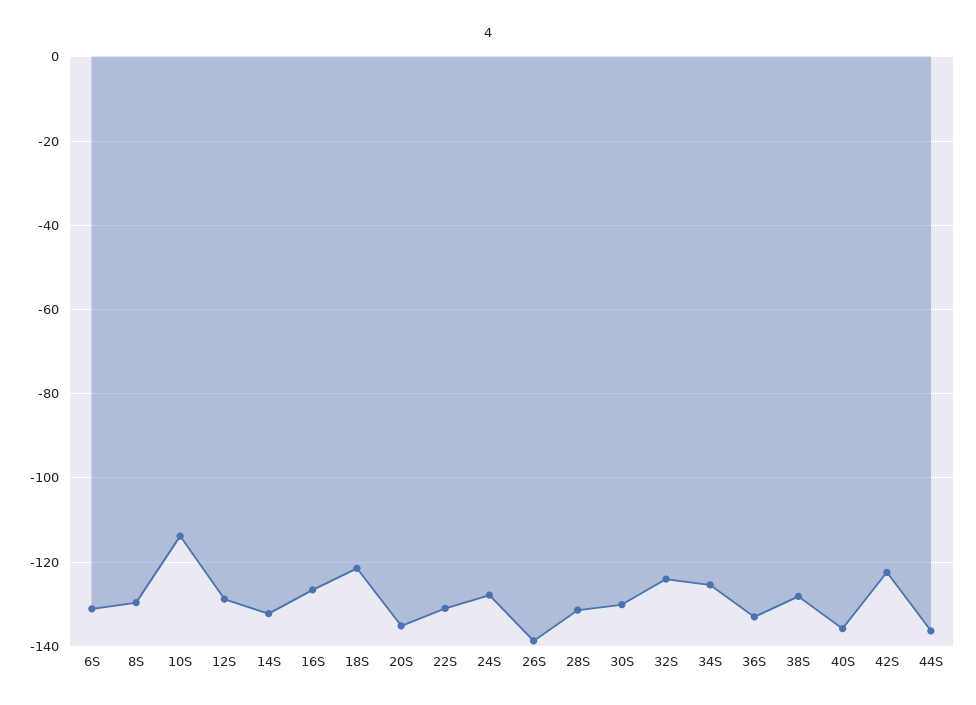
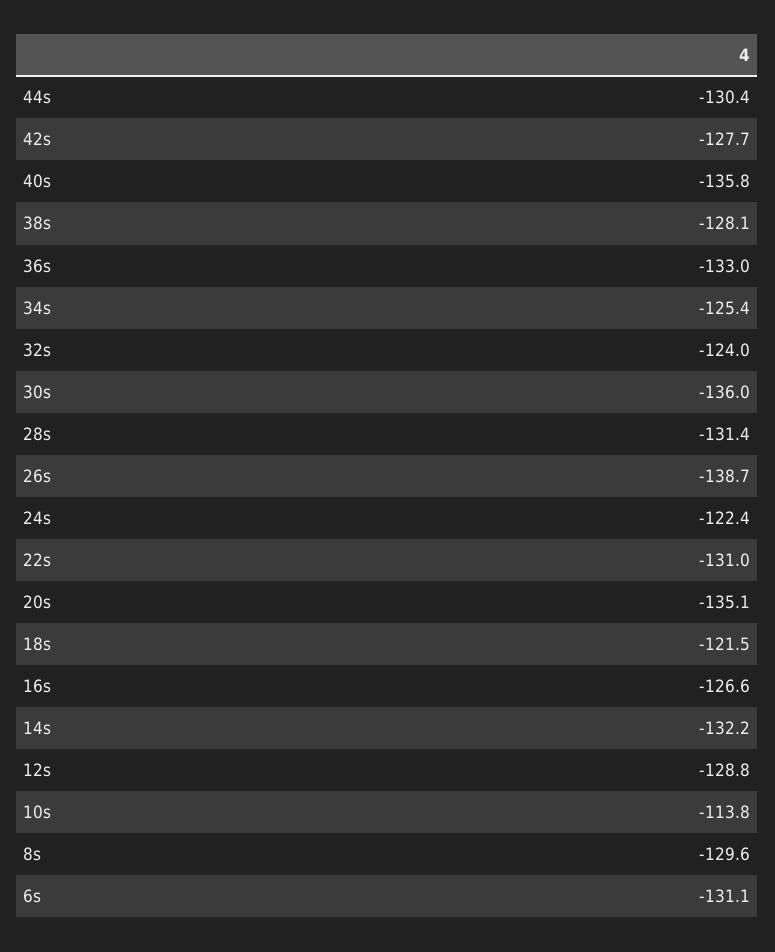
24S: -128 -> -122.4
30S: -130 -> -136
42S: -122 -> -127.7
44S: -136 -> -130.4

